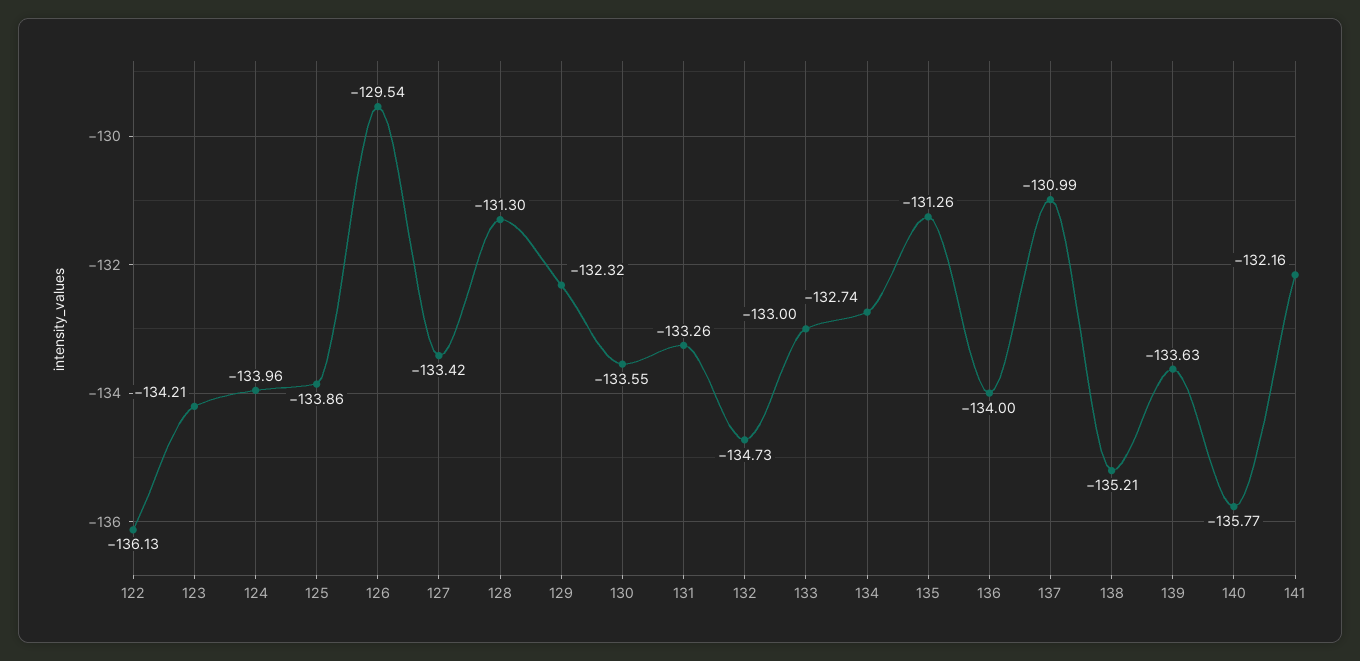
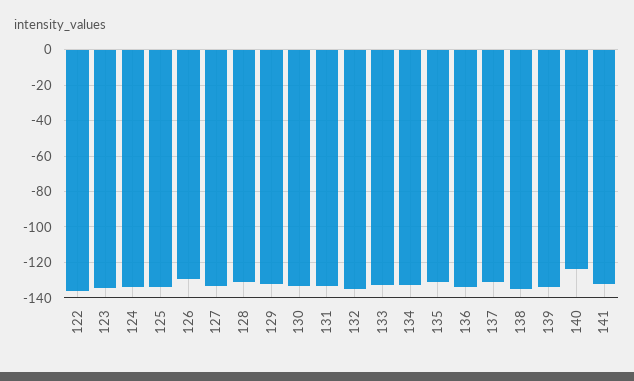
140: -135.77 -> -125

